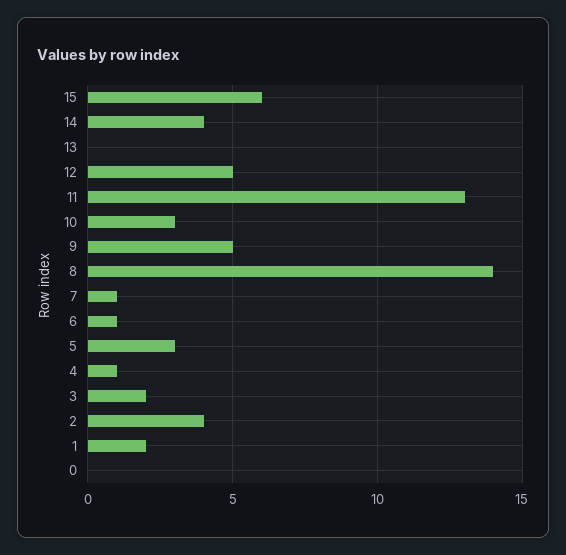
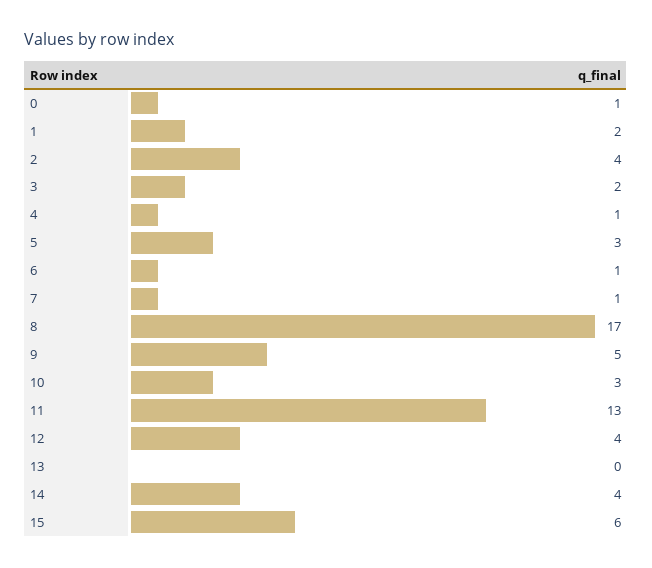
12: 5 -> 4
8: 14 -> 17
0: 0 -> 1

